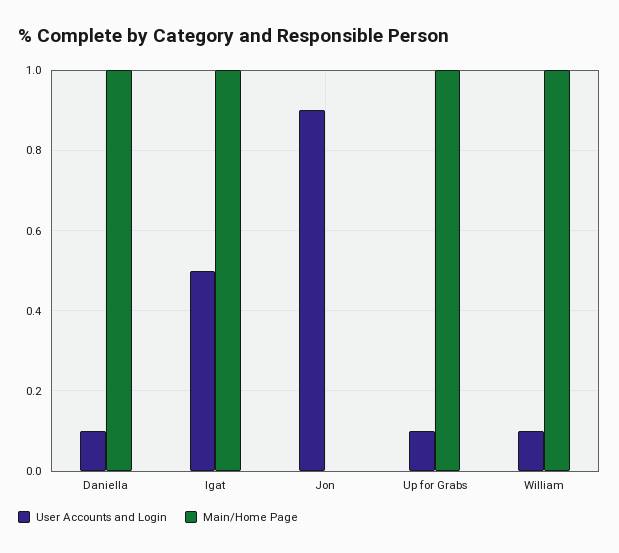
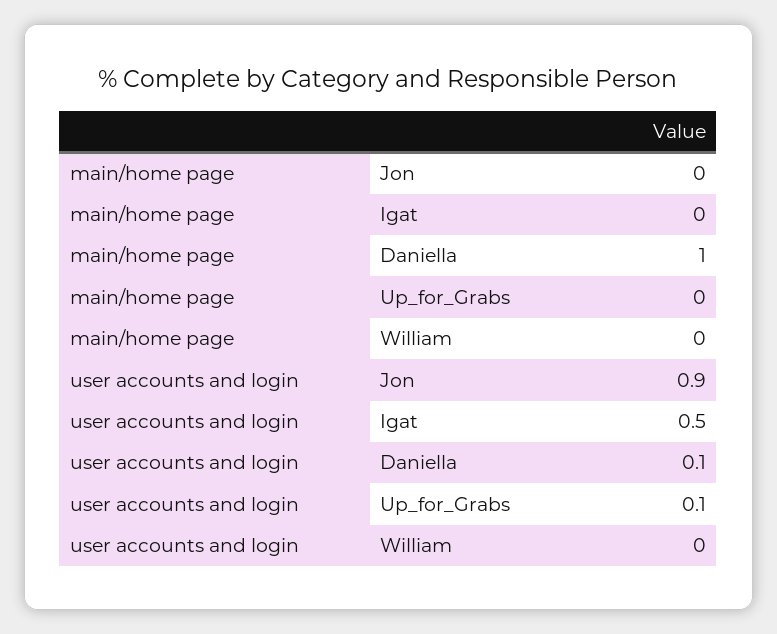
Main/Home Page, Igat: 1 -> 0
Main/Home Page, Up for Grabs: 1 -> 0
User Accounts and Login, William: 0.1 -> 0
Main/Home Page, William: 1 -> 0

